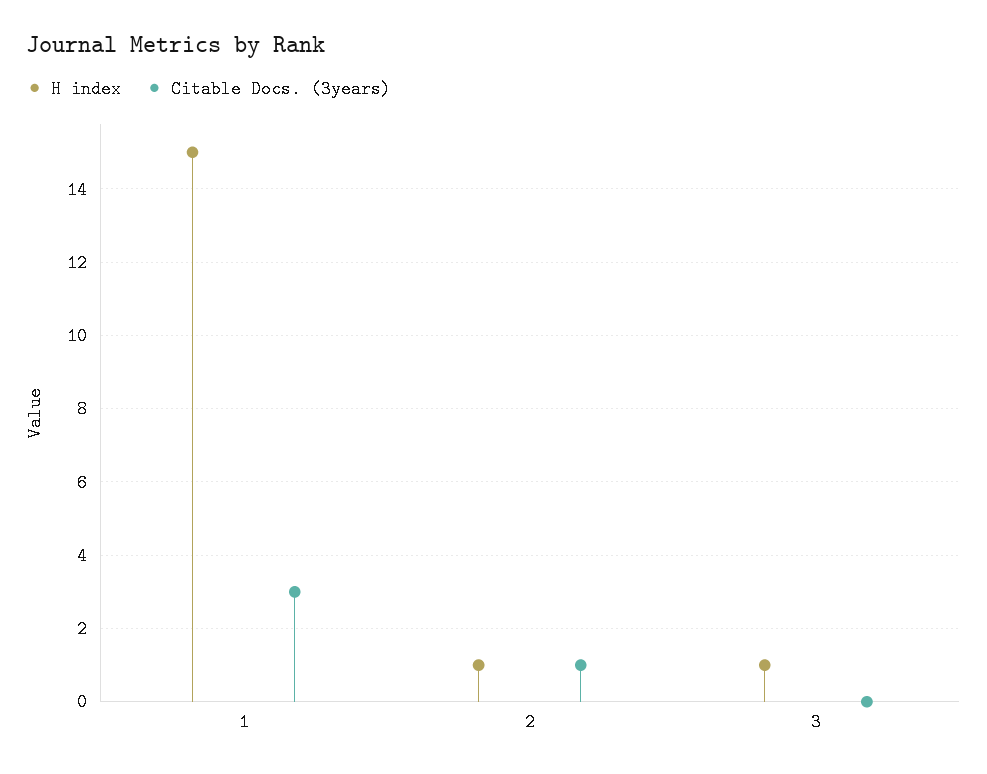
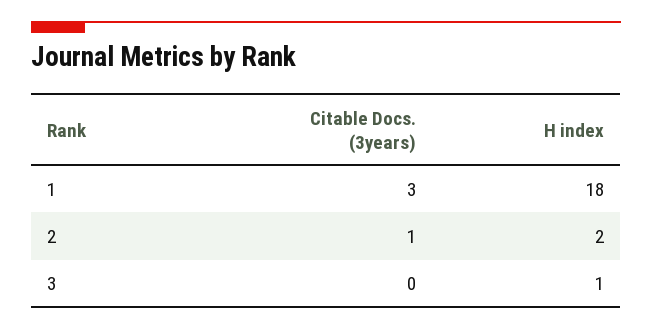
H index, 1: 15 -> 18
H index, 2: 1 -> 2

